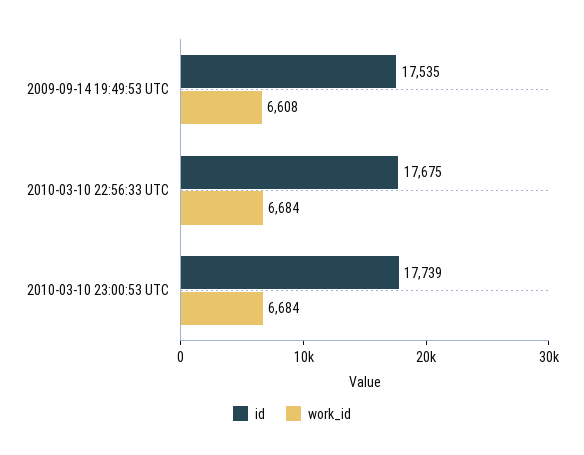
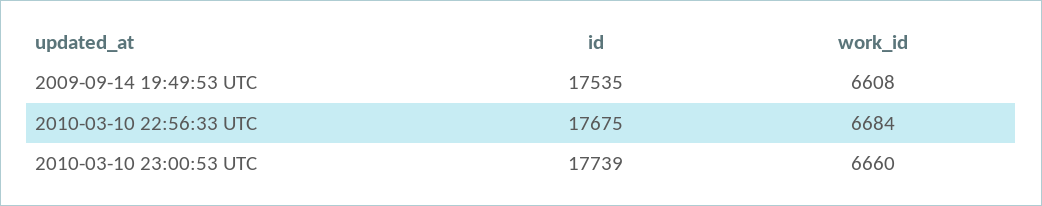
work_id, 2010-03-10 23:00:53 UTC: 6684 -> 6660

